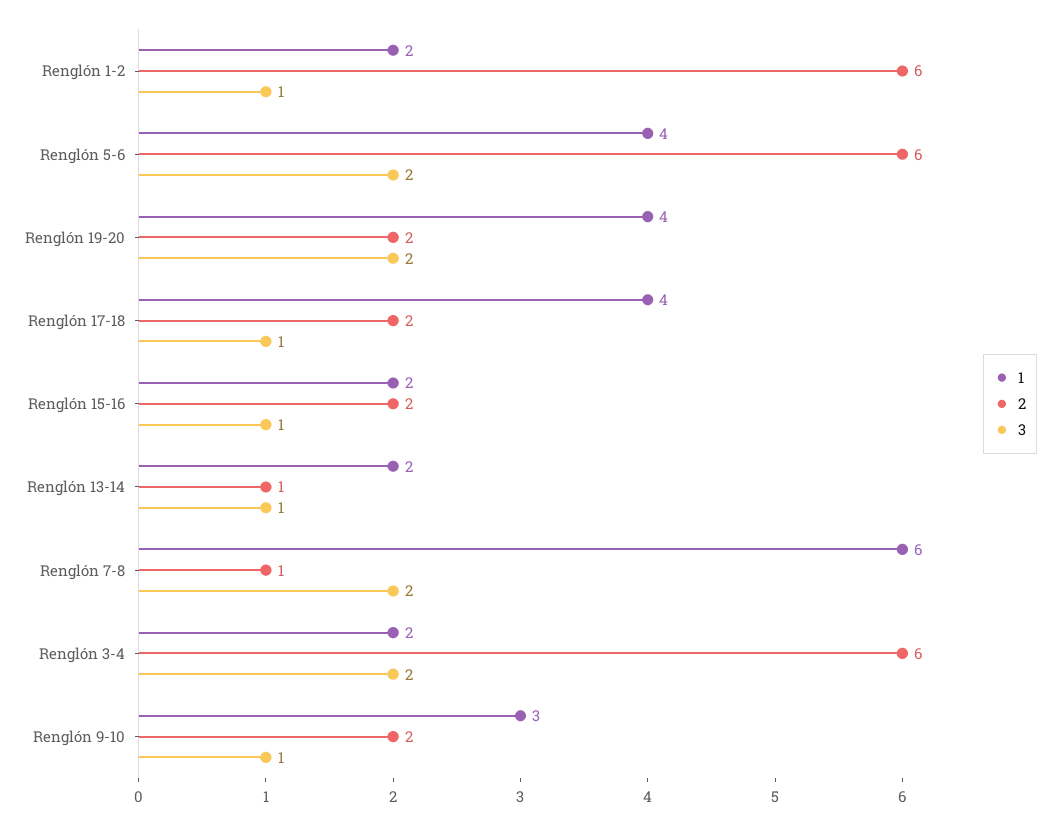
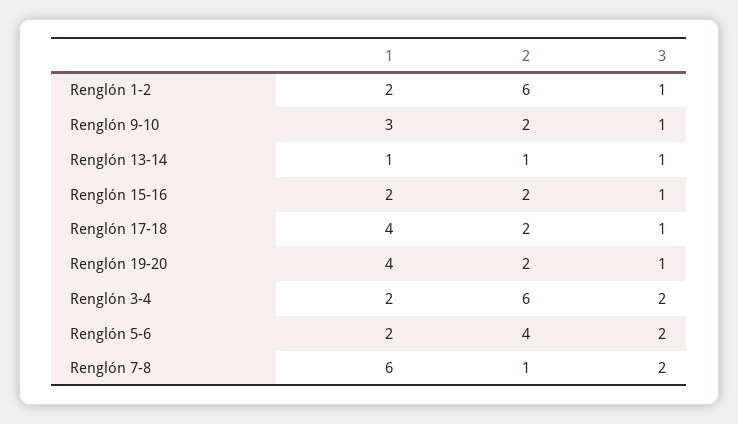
1, Renglón 5-6: 4 -> 2
2, Renglón 5-6: 6 -> 4
3, Renglón 19-20: 2 -> 1
1, Renglón 13-14: 2 -> 1

